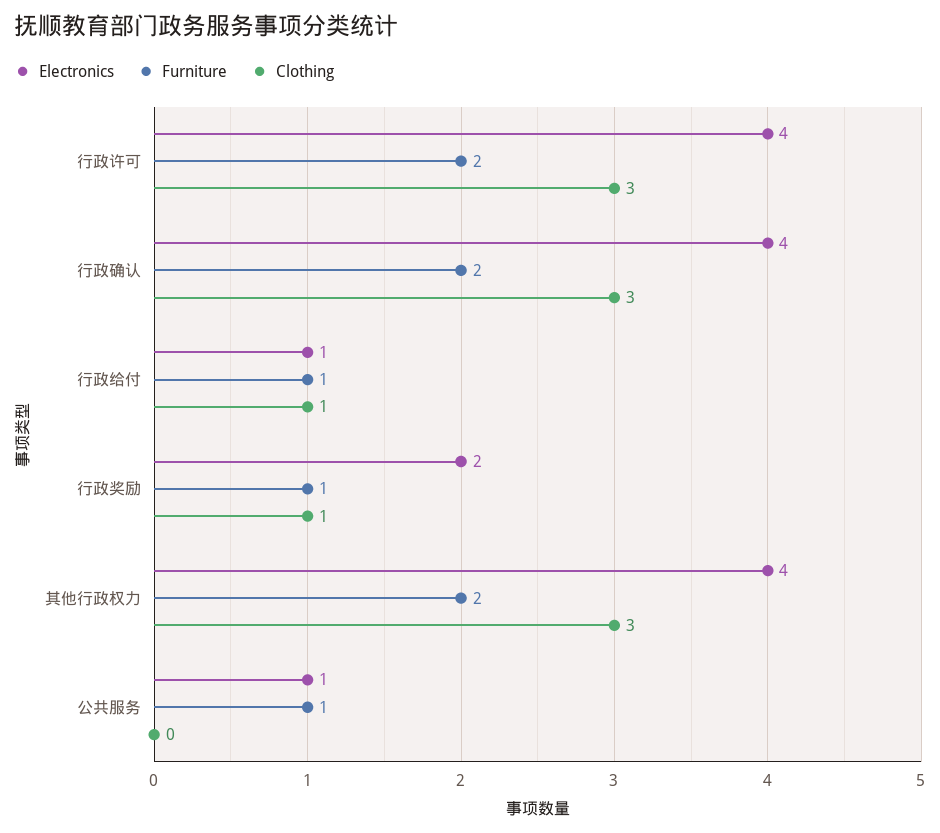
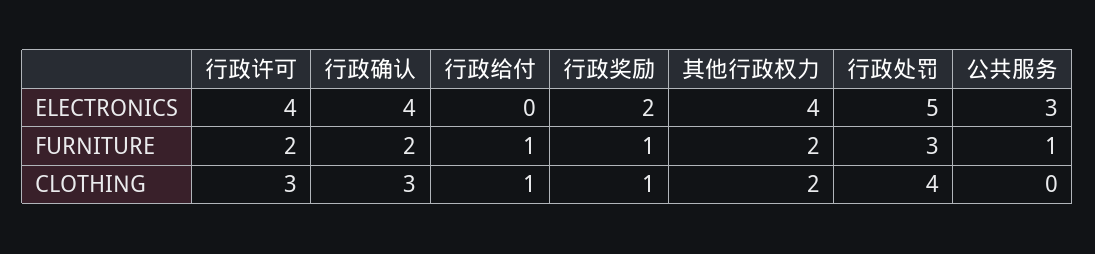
Electronics, 行政给付: 1 -> 0
Clothing, 其他行政权力: 3 -> 2
Electronics, 公共服务: 1 -> 3
Electronics, 行政处罚: none -> 5
Furniture, 行政处罚: none -> 3
Clothing, 行政处罚: none -> 4

